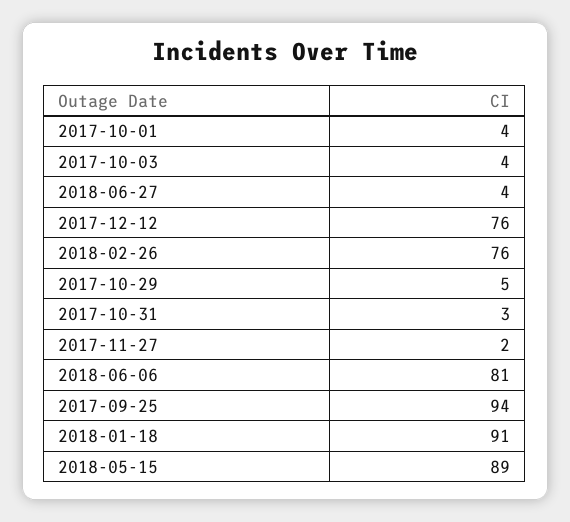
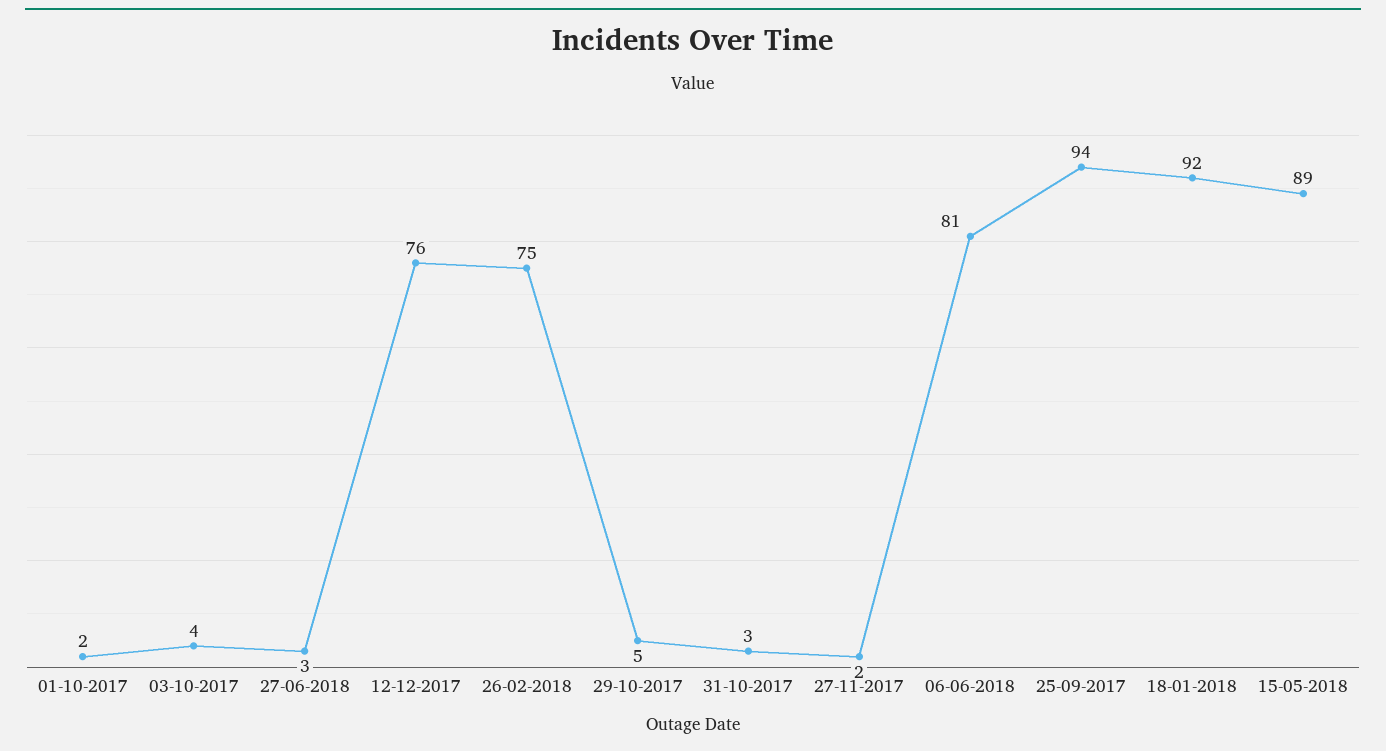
2017-10-01: 4 -> 2
2018-06-27: 4 -> 3
2018-02-26: 76 -> 75
2018-01-18: 91 -> 92

